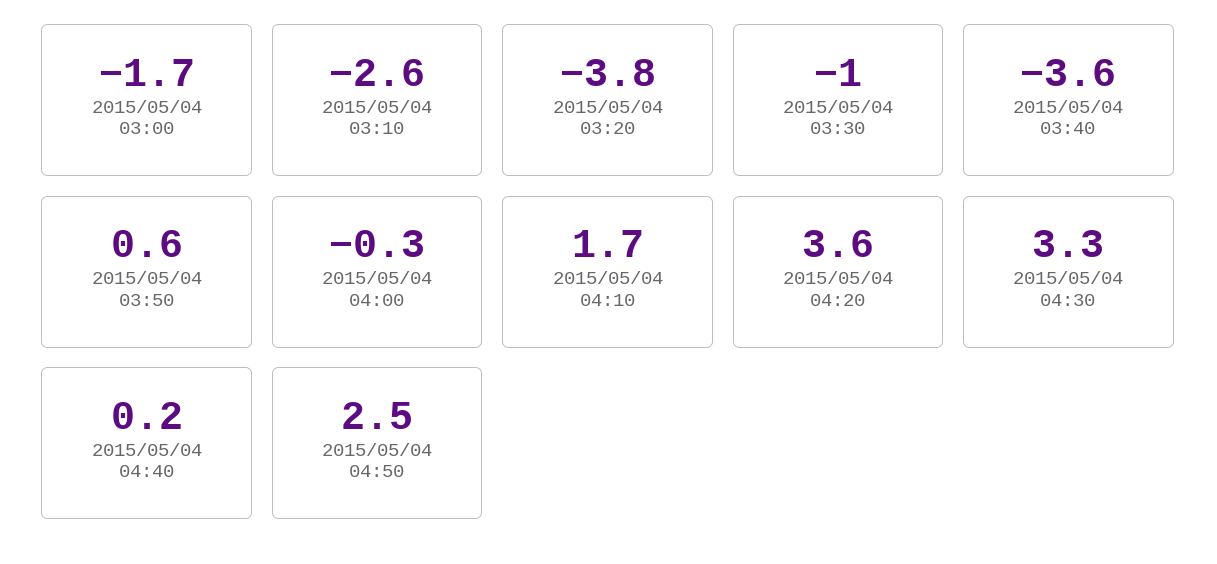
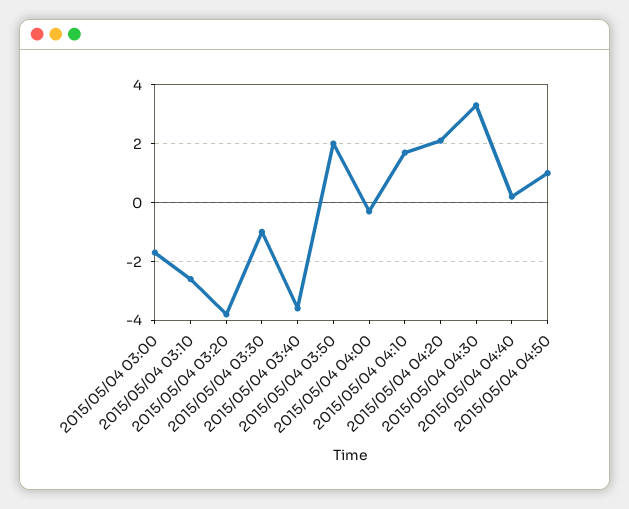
2015/05/04 03:50: 0.6 -> 2
2015/05/04 04:20: 3.6 -> 2
2015/05/04 04:50: 2.5 -> 1

